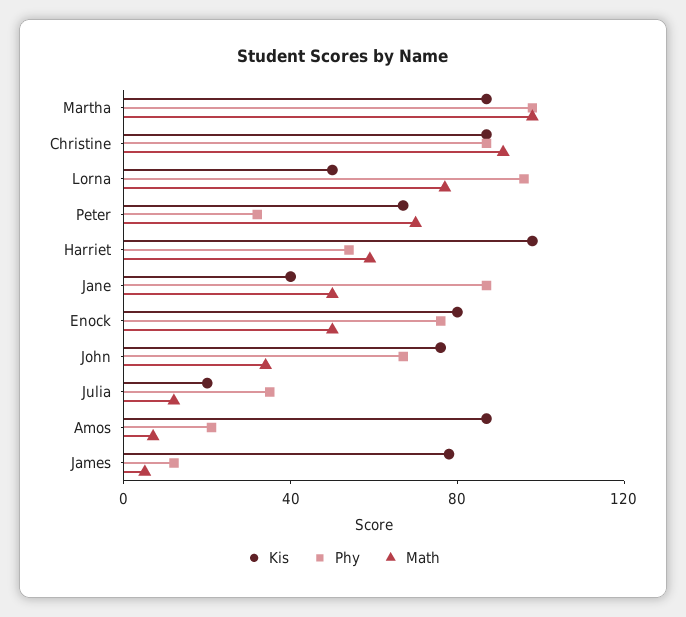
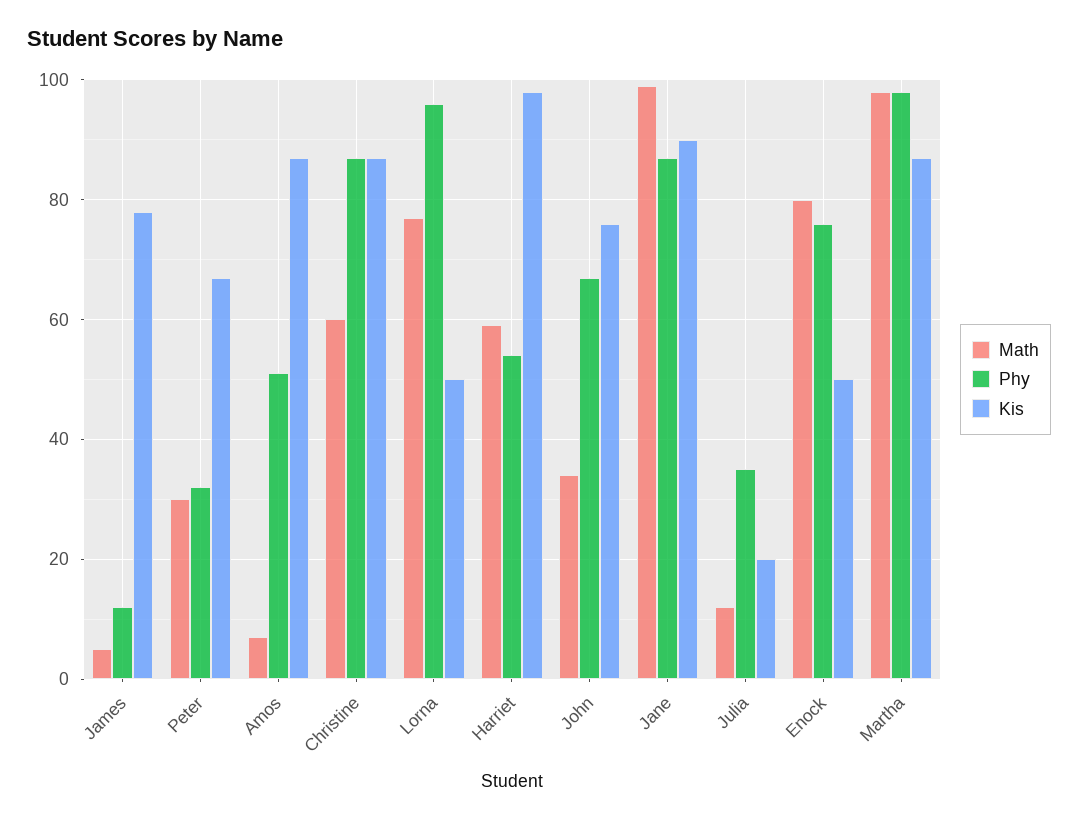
Math, Christine: 90 -> 60
Math, Peter: 70 -> 30
Kis, Jane: 40 -> 90
Math, Jane: 50 -> 100
Kis, Enock: 80 -> 50
Math, Enock: 50 -> 80
Phy, Amos: 20 -> 50

